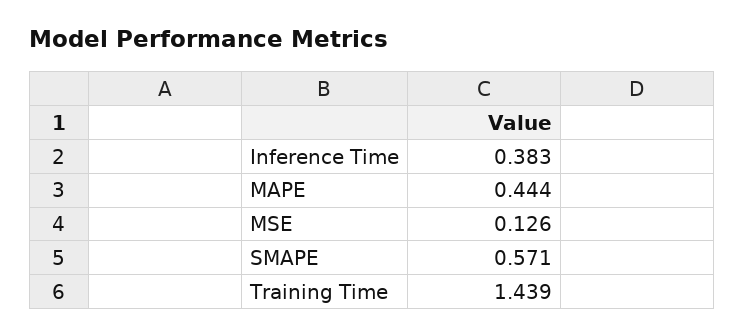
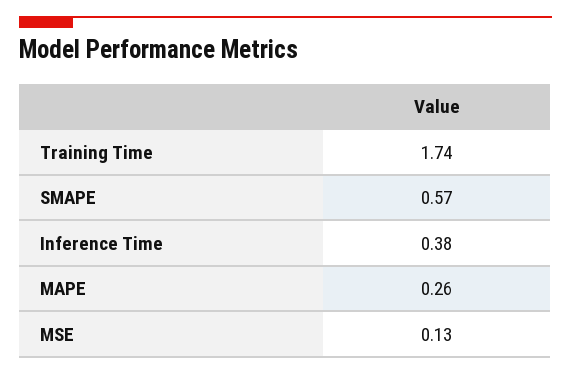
MAPE: 0.444 -> 0.26
Training Time: 1.439 -> 1.74

